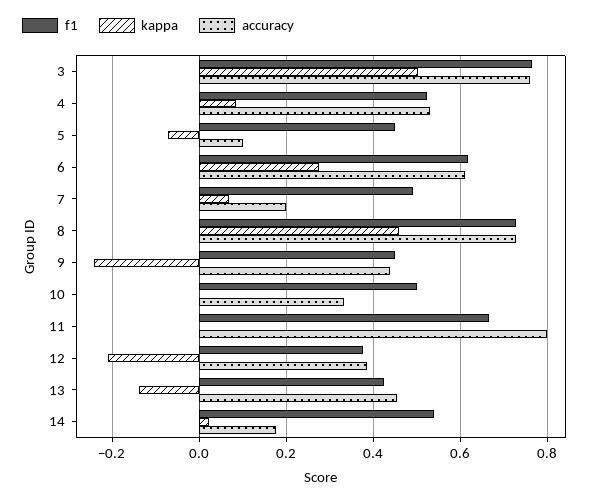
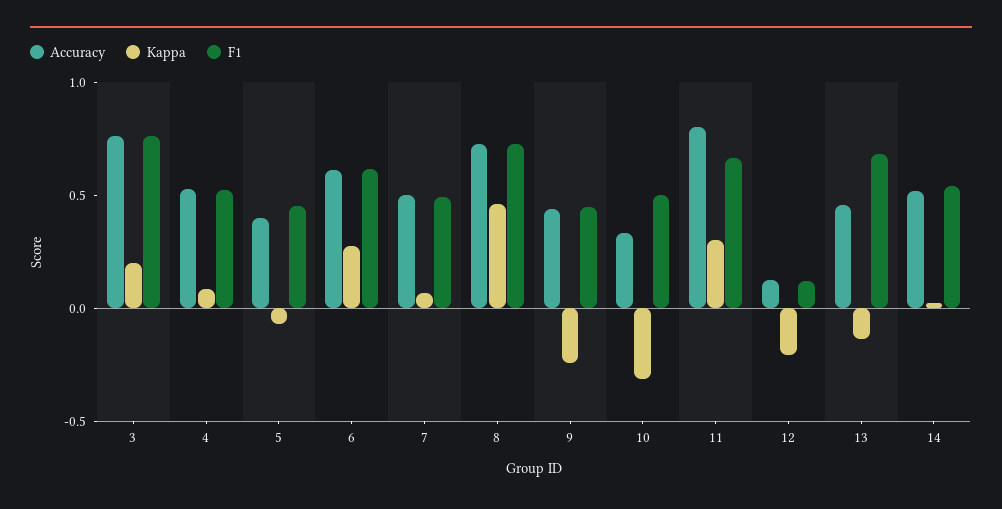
kappa, 3: 0.5 -> 0.2
accuracy, 5: 0.1 -> 0.4
accuracy, 7: 0.2 -> 0.5
kappa, 10: 0 -> -0.3
kappa, 11: 0 -> 0.3
f1, 12: 0.38 -> 0.1
accuracy, 12: 0.38 -> 0.1
f1, 13: 0.42 -> 0.7
accuracy, 14: 0.18 -> 0.5

